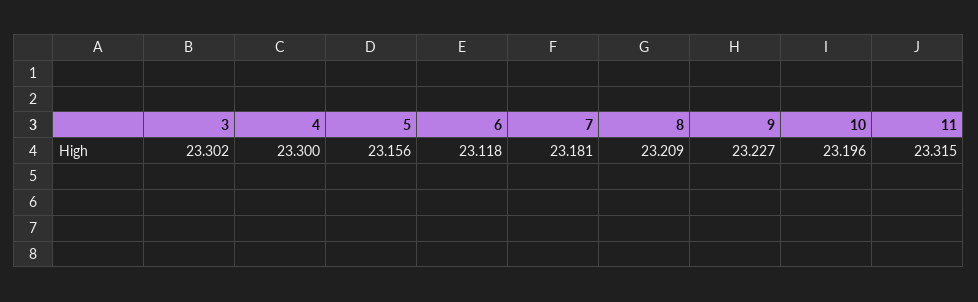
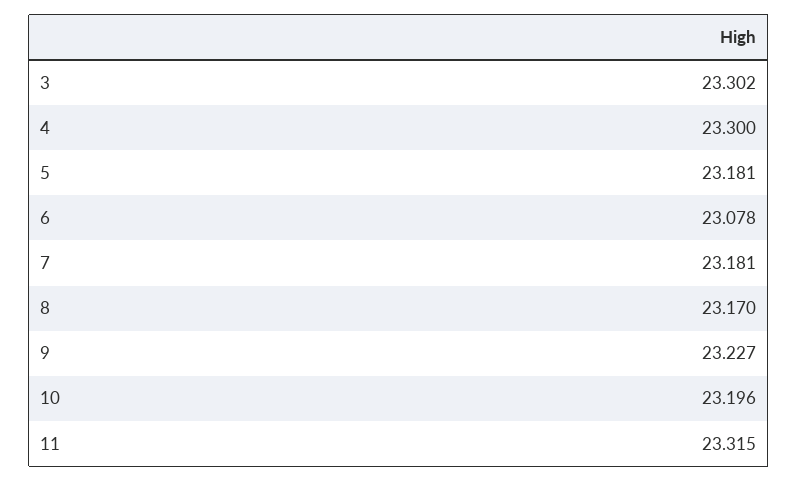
5: 23.156 -> 23.181
6: 23.118 -> 23.078
8: 23.209 -> 23.17

